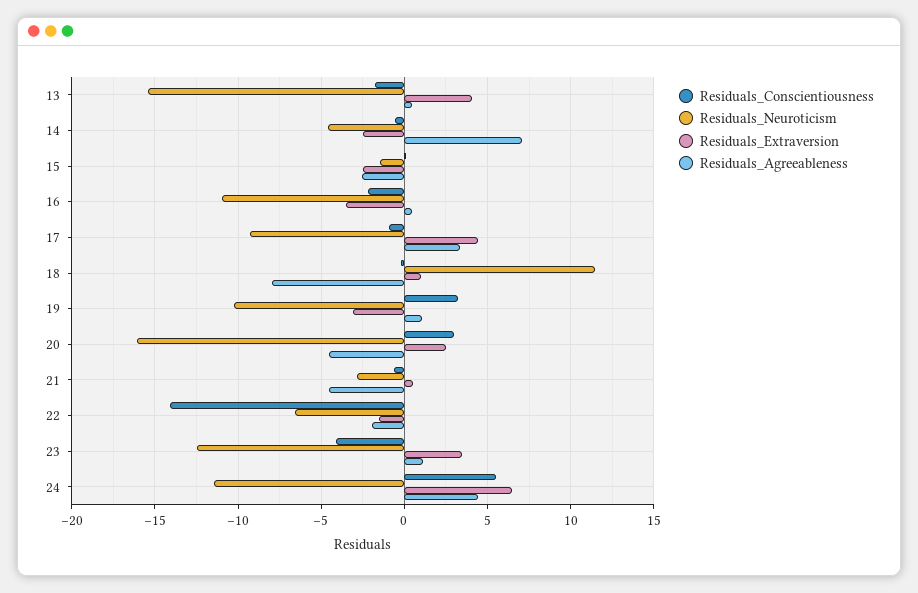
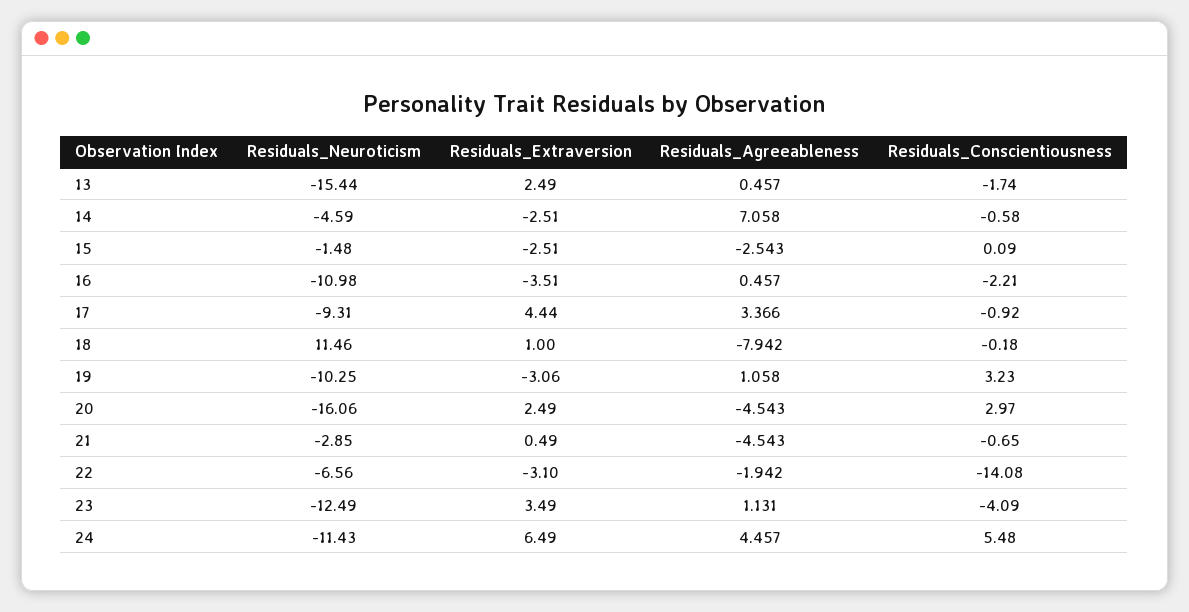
Residuals_Extraversion, 13: 4 -> 2.49
Residuals_Extraversion, 22: -1.5 -> -3.1

